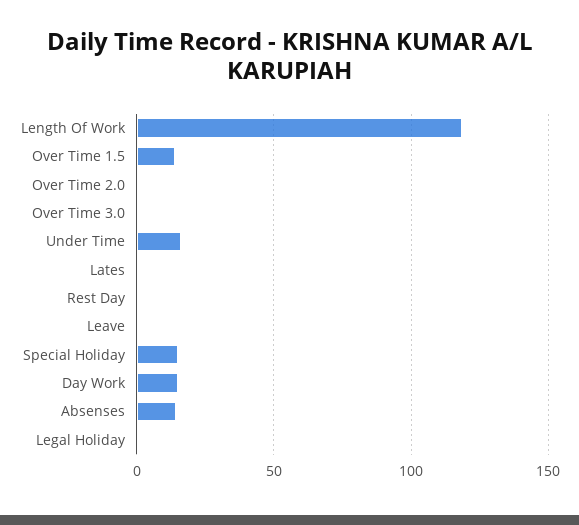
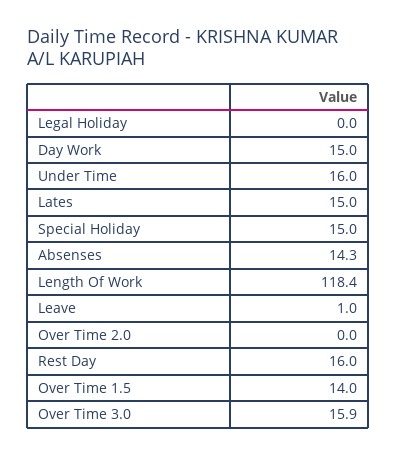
Over Time 3.0: 0 -> 15.9
Lates: 0 -> 15
Rest Day: 0 -> 16

